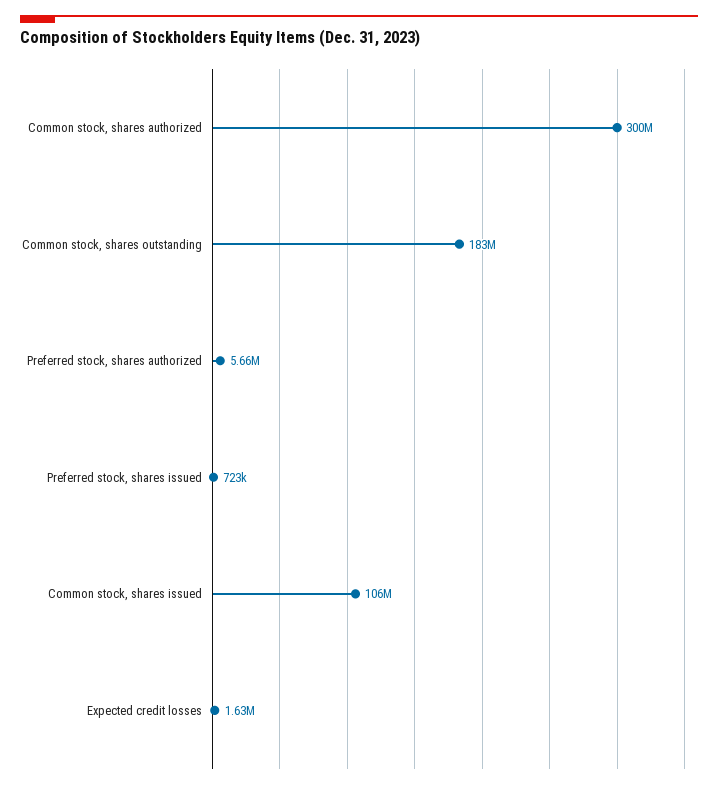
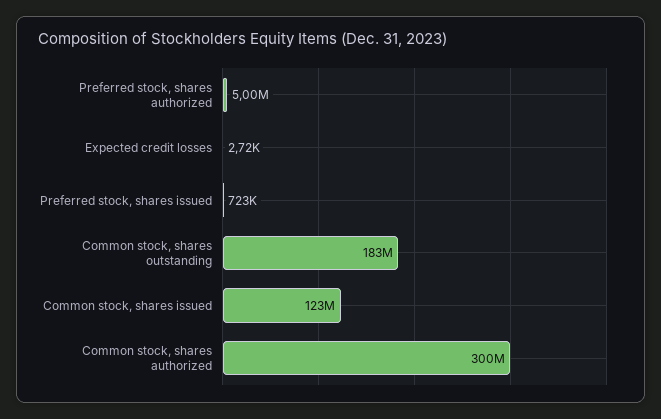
Preferred stock, shares authorized: 5660000 -> 5000000
Common stock, shares issued: 106000000 -> 123000000
Expected credit losses: 1630000 -> 2720

